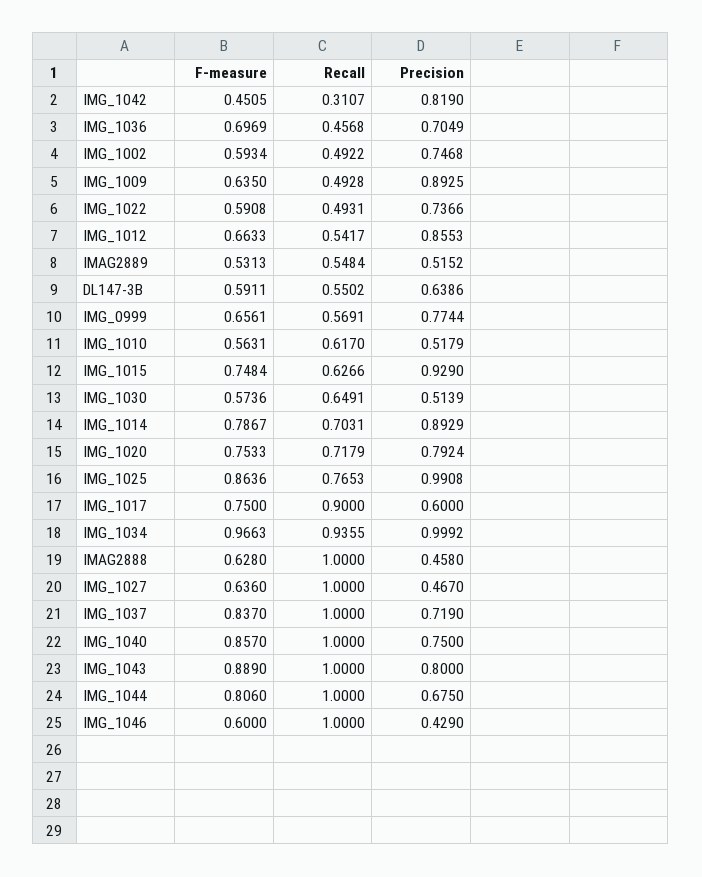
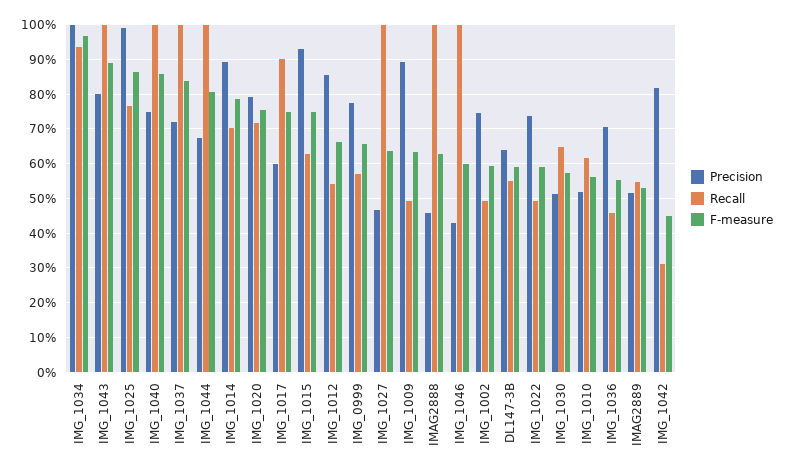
F-measure, IMG_1036: 0.6969 -> 0.56

